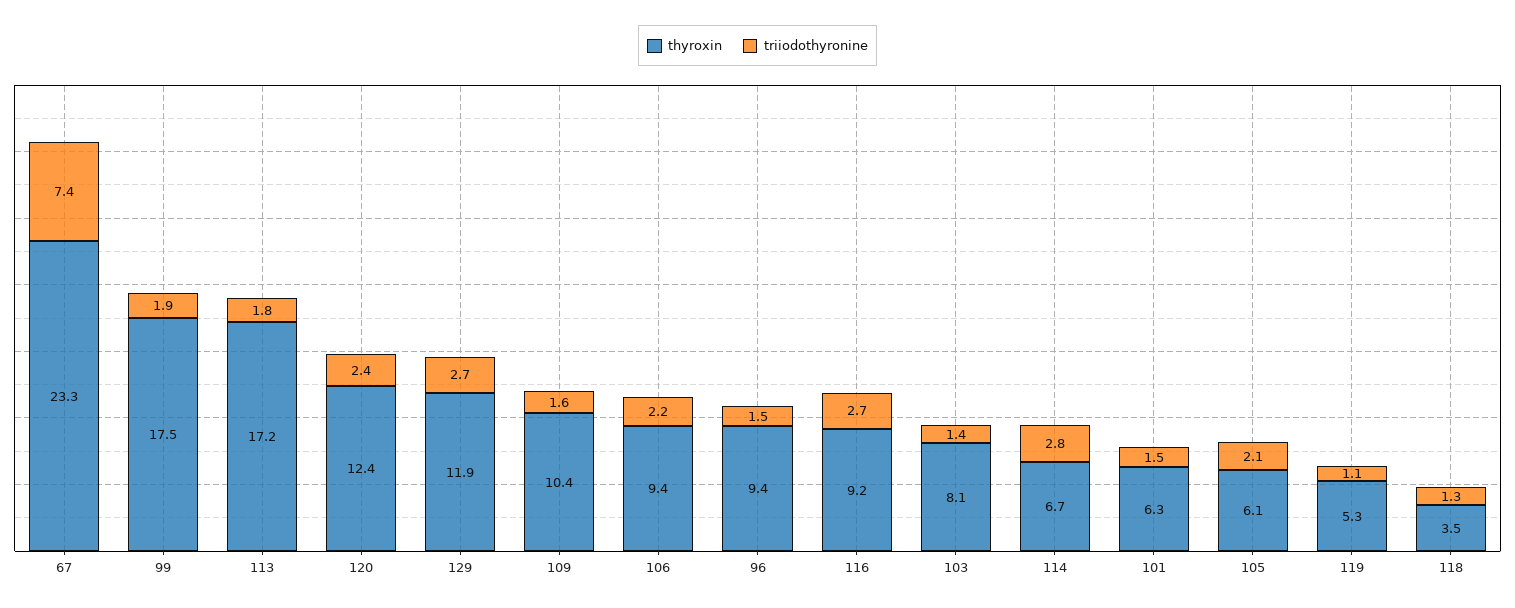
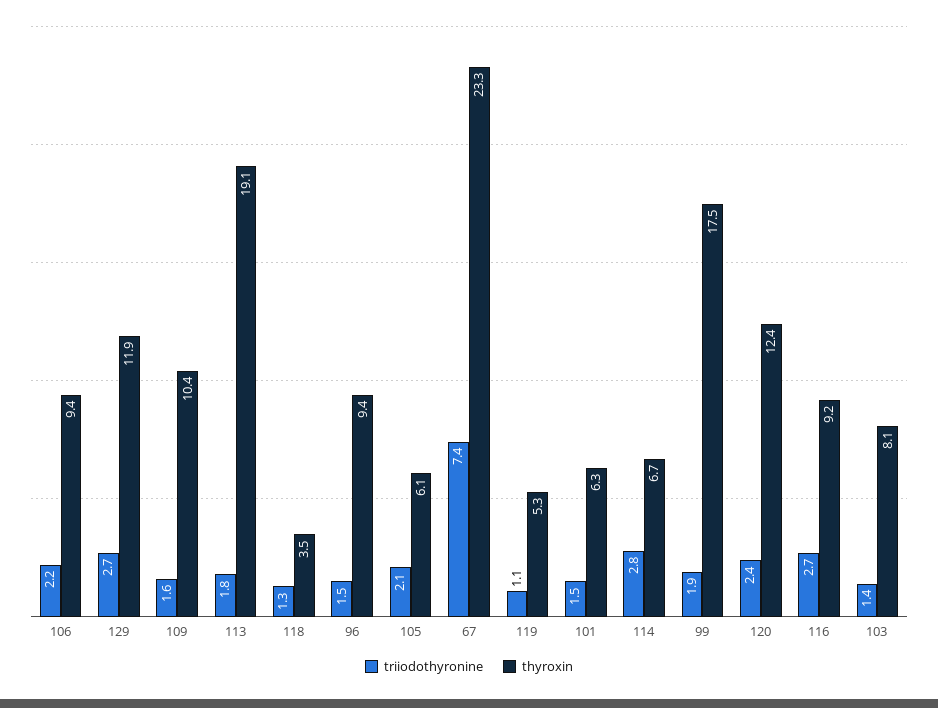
thyroxin, 113: 17.2 -> 19.1

